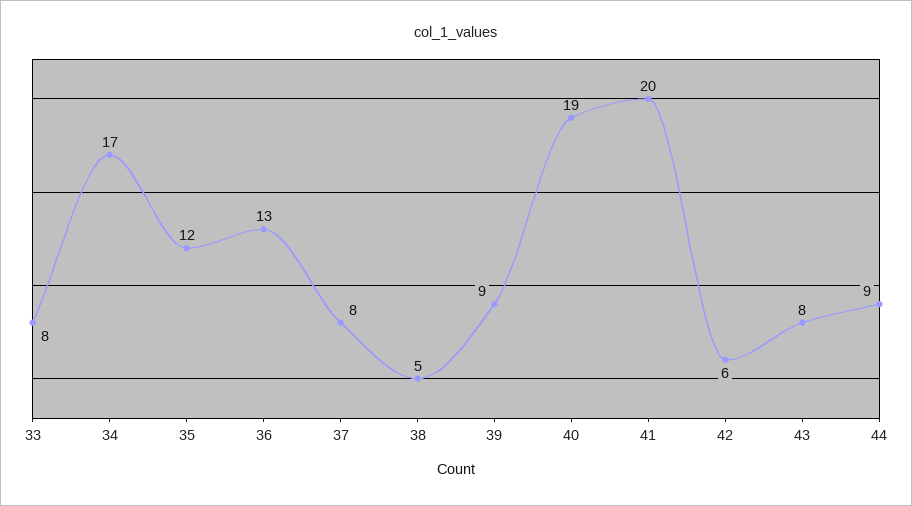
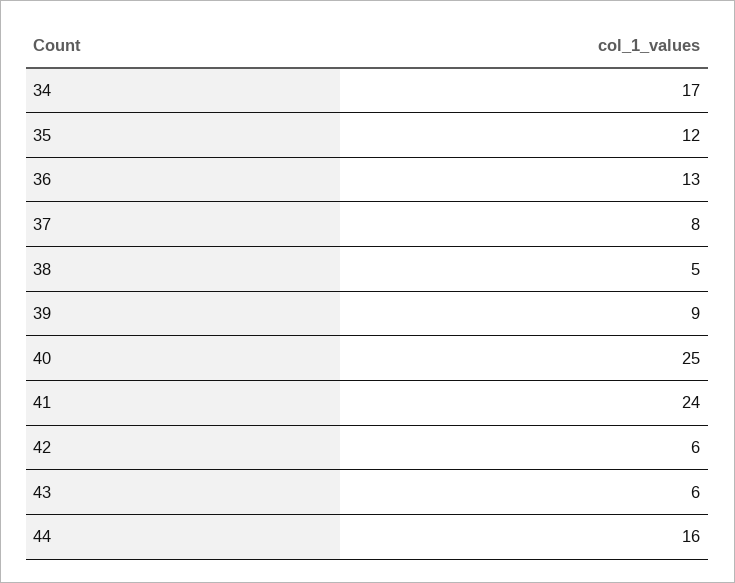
33: 8 -> none
40: 19 -> 25
41: 20 -> 24
43: 8 -> 6
44: 9 -> 16

